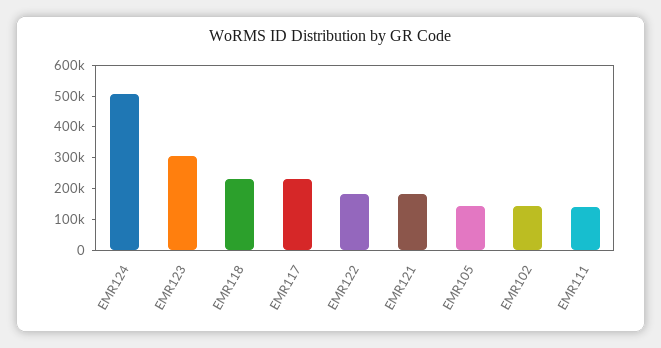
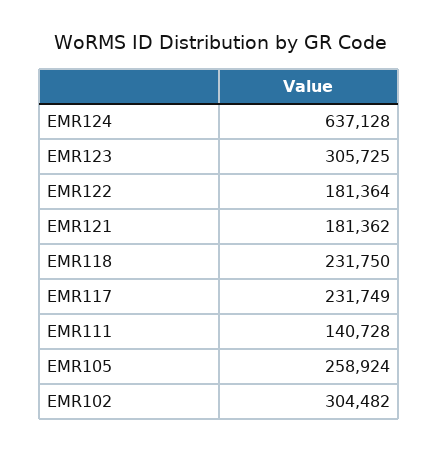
EMR124: 500000 -> 637128
EMR105: 150000 -> 258924
EMR102: 150000 -> 304482

